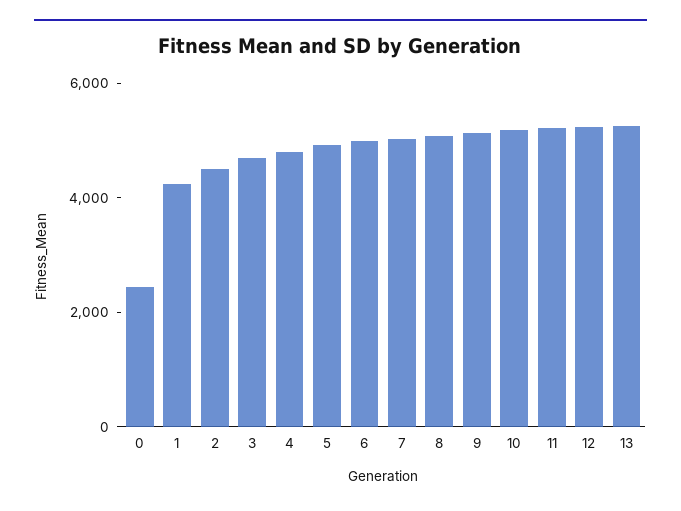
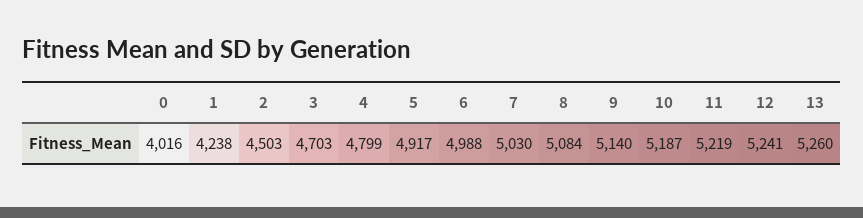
0: 2500 -> 4016

